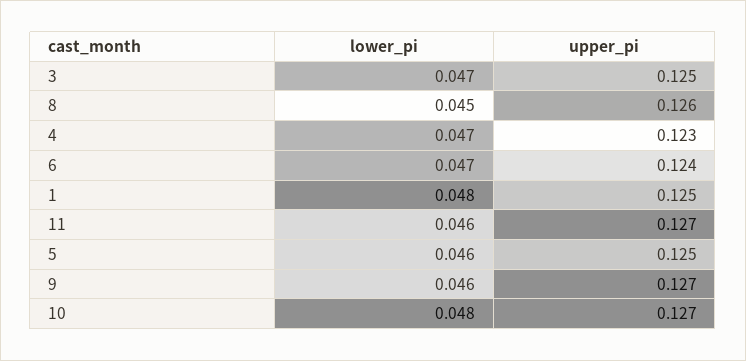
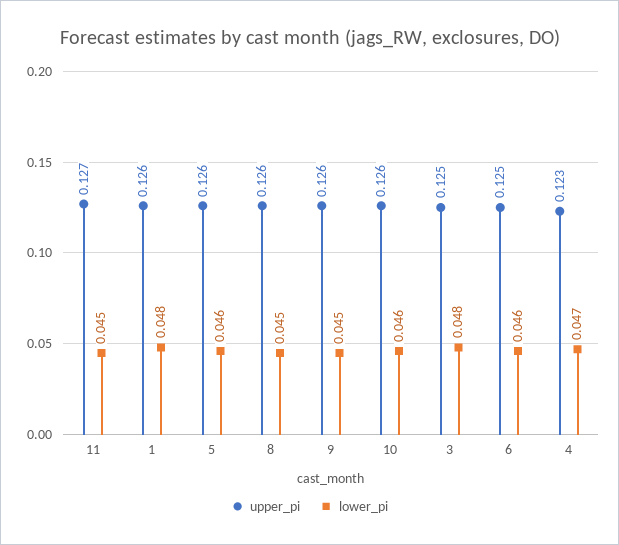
lower_pi, 3: 0.047 -> 0.048
lower_pi, 6: 0.047 -> 0.046
upper_pi, 6: 0.124 -> 0.125
upper_pi, 1: 0.125 -> 0.126
lower_pi, 11: 0.046 -> 0.045
upper_pi, 5: 0.125 -> 0.126
lower_pi, 9: 0.046 -> 0.045
upper_pi, 9: 0.127 -> 0.126
lower_pi, 10: 0.048 -> 0.046
upper_pi, 10: 0.127 -> 0.126

